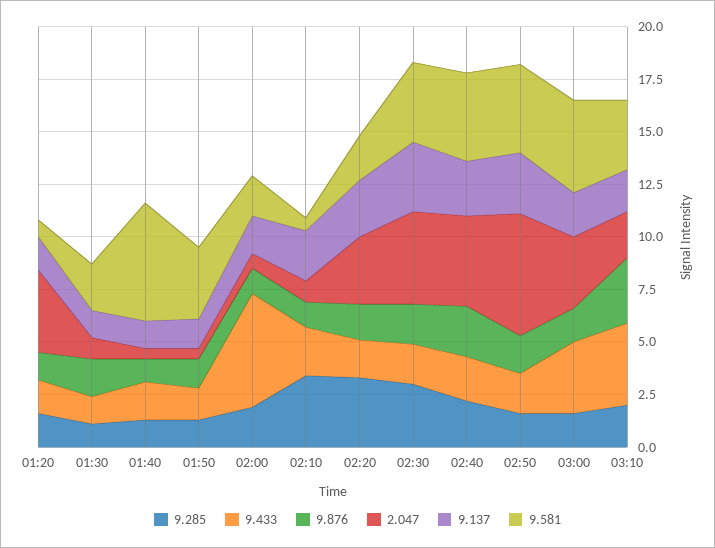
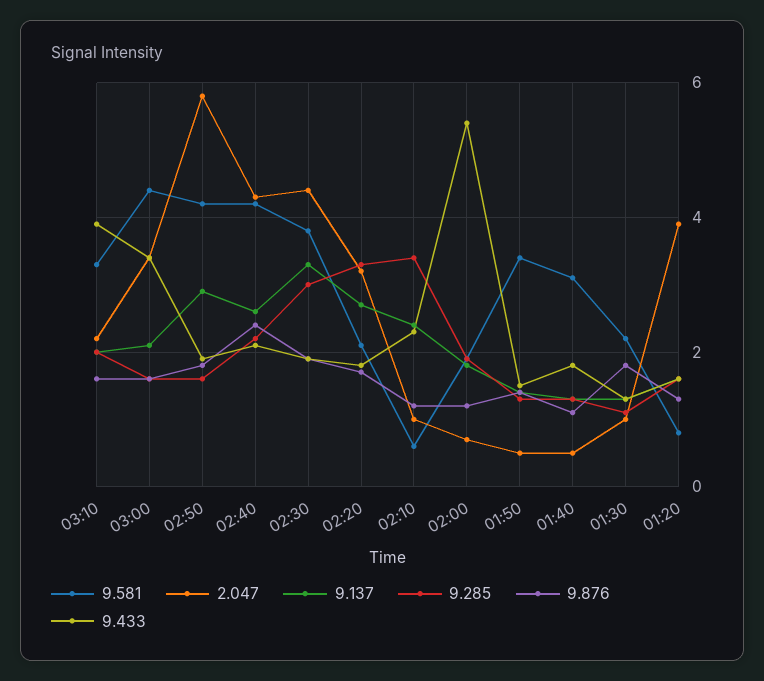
9.581, 01:40: 5.5 -> 3
9.876, 03:10: 3 -> 1.5

